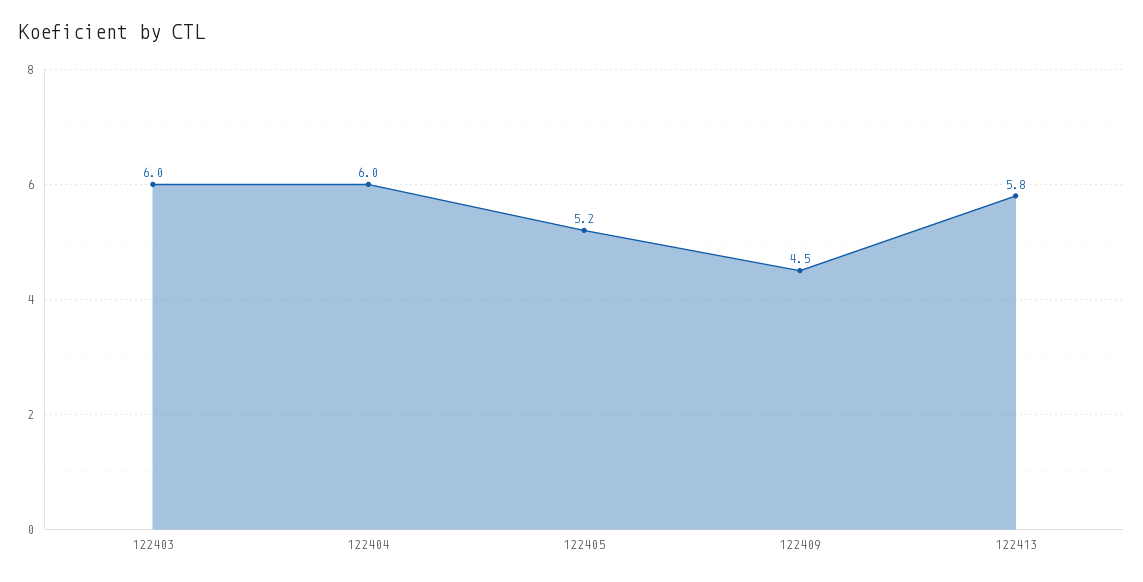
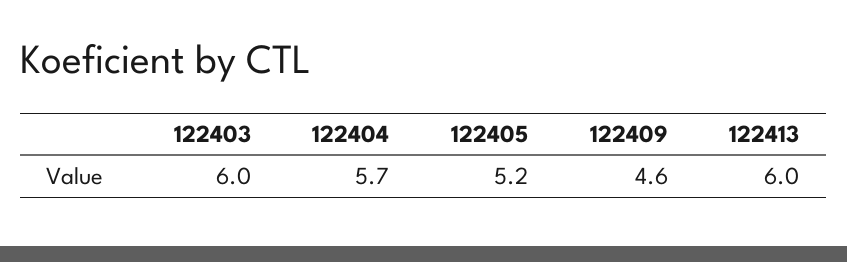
122404: 6 -> 5.7
122409: 4.5 -> 4.6
122413: 5.8 -> 6

